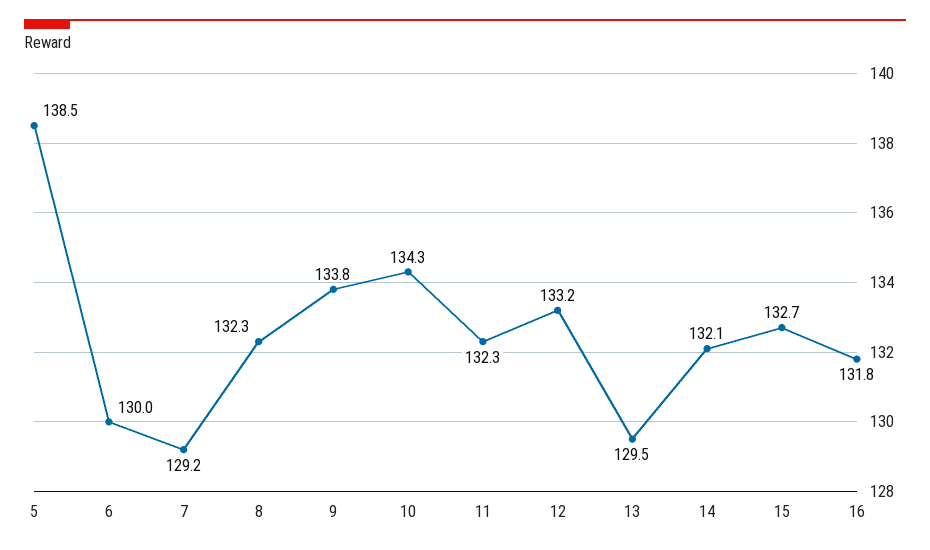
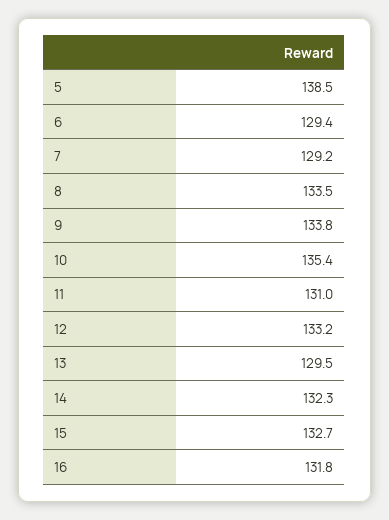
6: 130 -> 129.4
8: 132.3 -> 133.5
10: 134.3 -> 135.4
11: 132.3 -> 131
14: 132.1 -> 132.3

